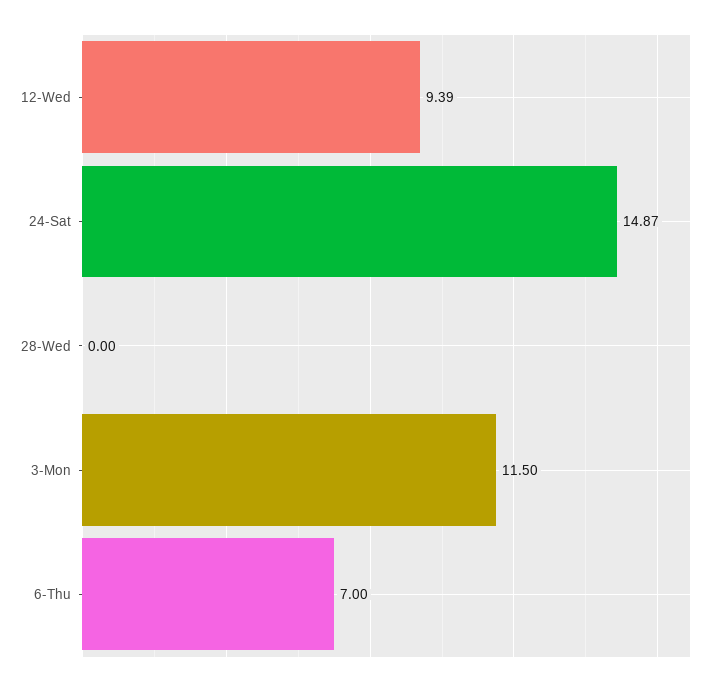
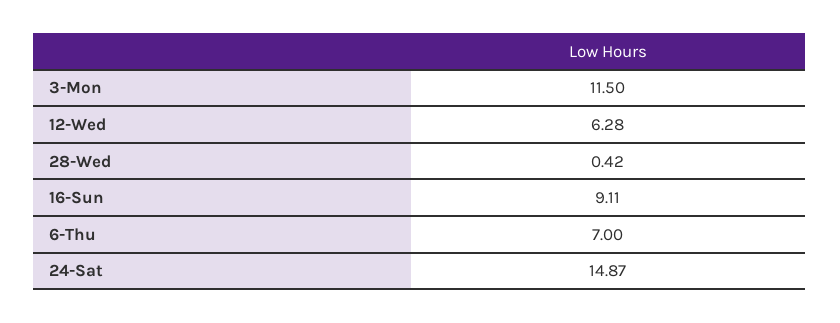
12-Wed: 9.39 -> 6.28
28-Wed: 0 -> 0.42
16-Sun: none -> 9.11

